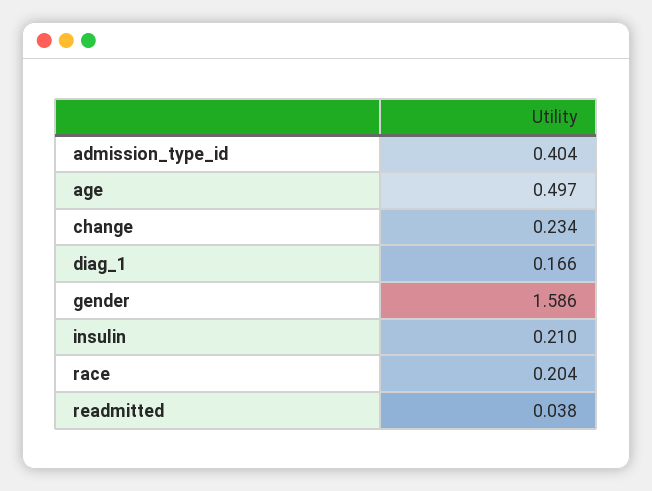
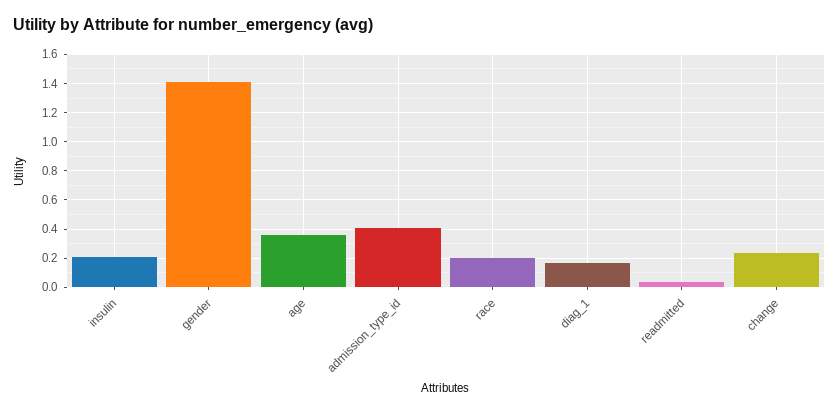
age: 0.497 -> 0.35
gender: 1.586 -> 1.4

